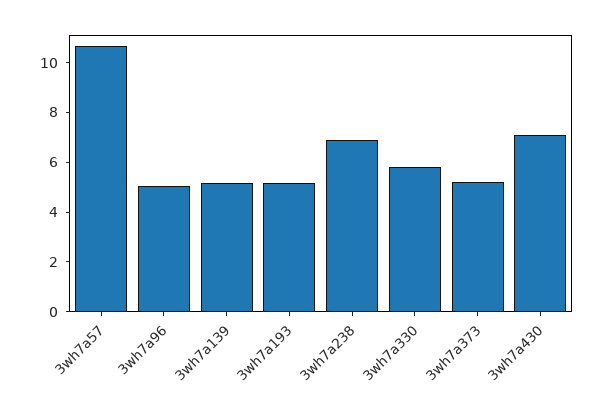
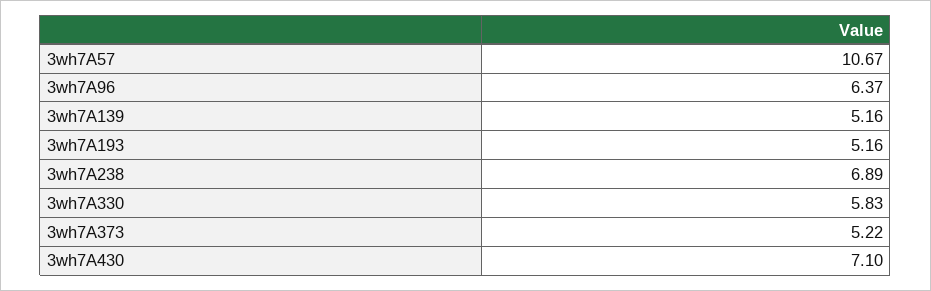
3wh7a96: 5 -> 6.37

